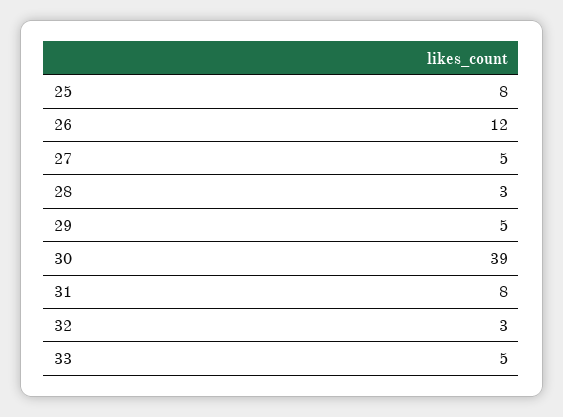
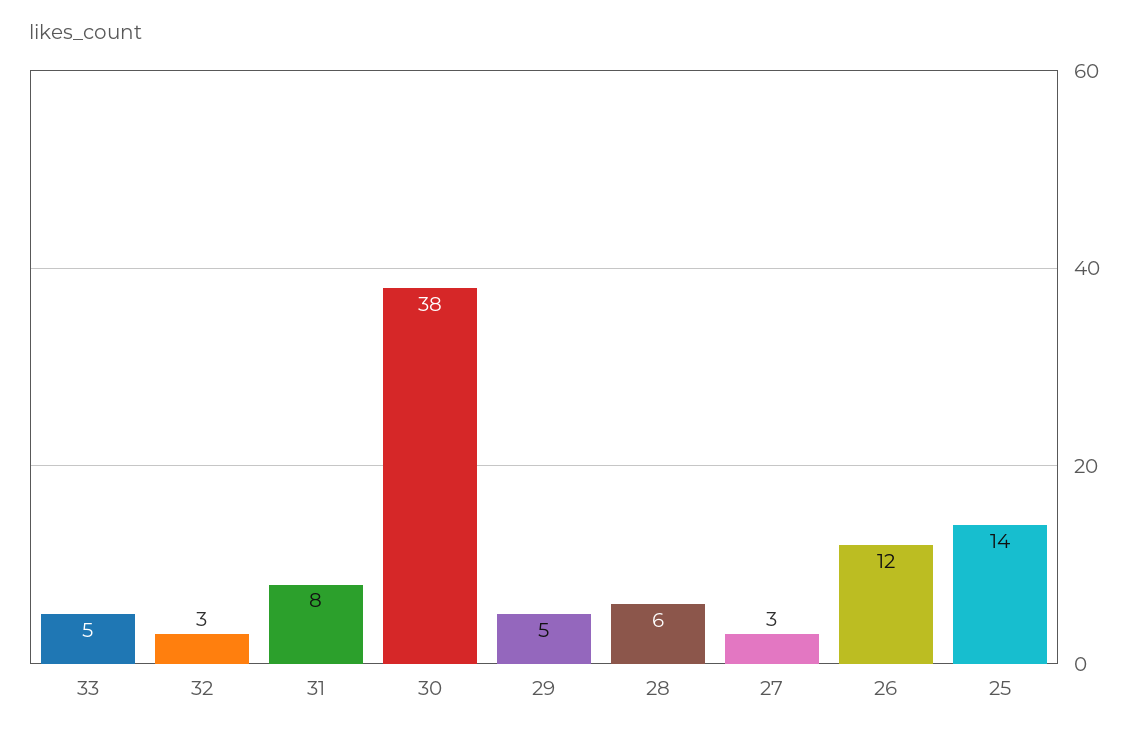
25: 8 -> 14
27: 5 -> 3
28: 3 -> 6
30: 39 -> 38

